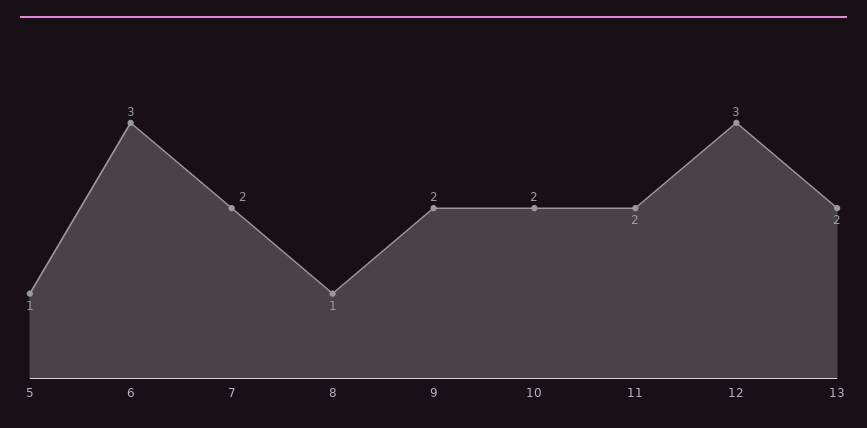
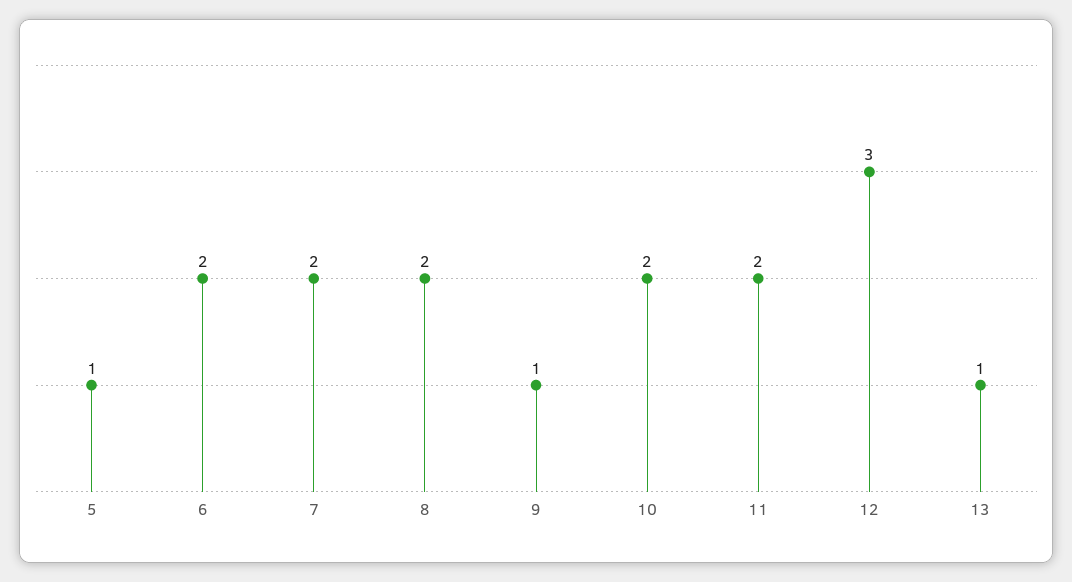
6: 3 -> 2
8: 1 -> 2
9: 2 -> 1
13: 2 -> 1

